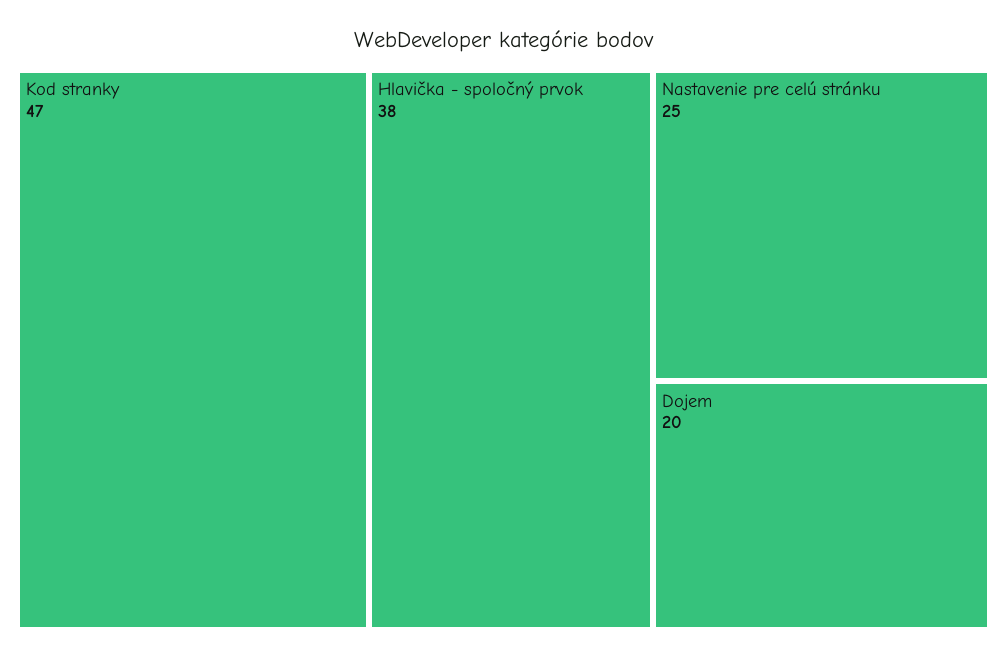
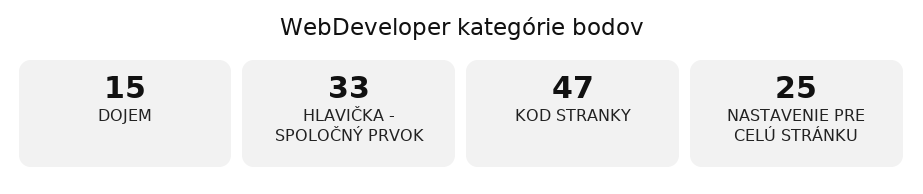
Hlavička - spoločný prvok: 38 -> 33
Dojem: 20 -> 15

